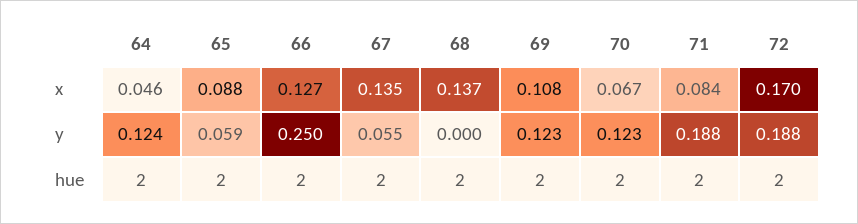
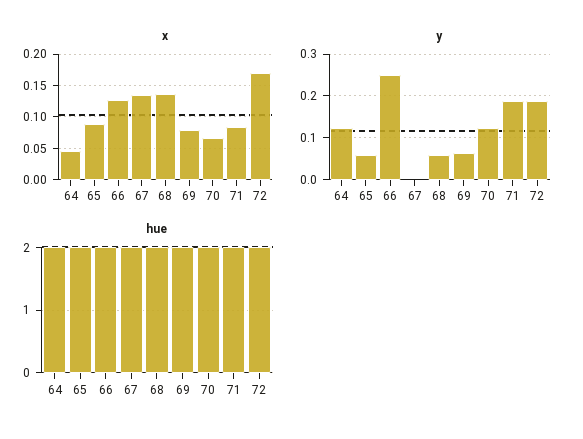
x, 69: 0.108 -> 0.08
y, 67: 0.055 -> 0
y, 68: 0 -> 0.06
y, 69: 0.123 -> 0.06

